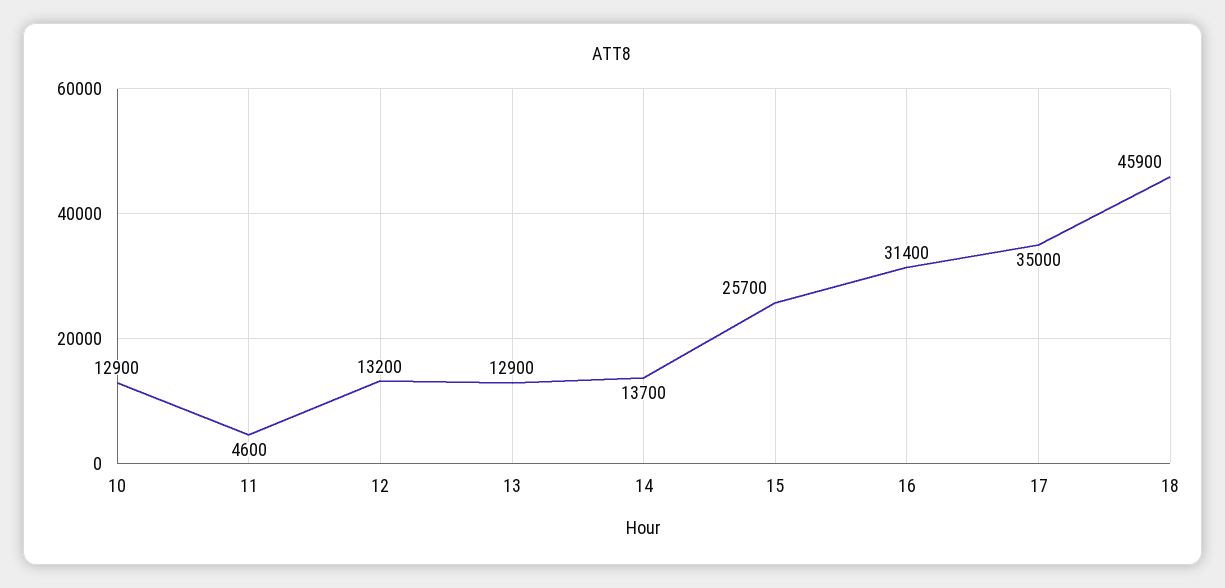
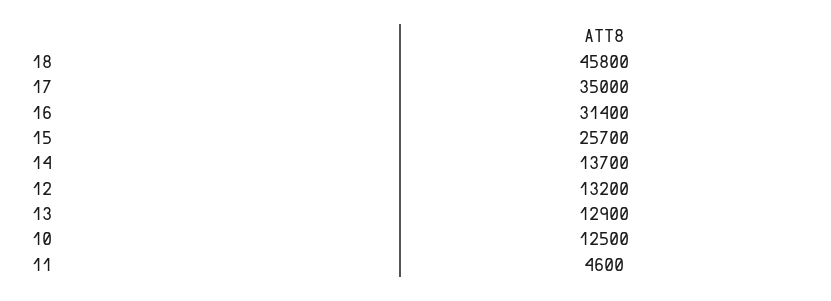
10: 12900 -> 12500
18: 45900 -> 45800

